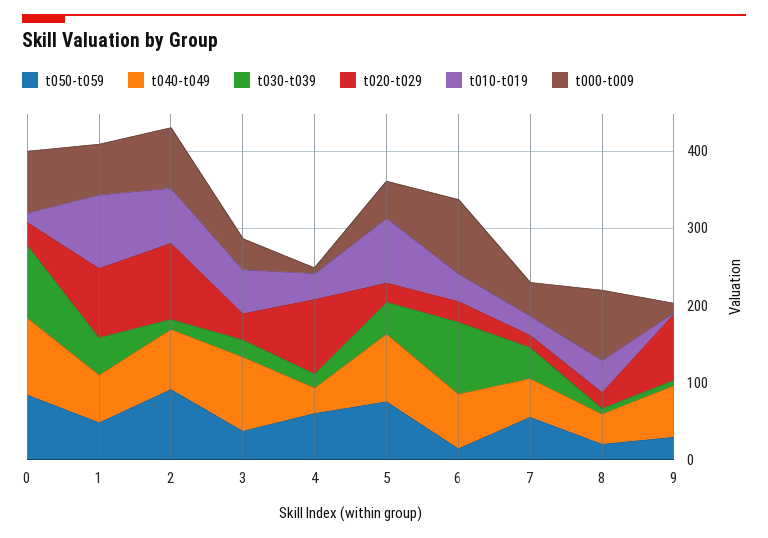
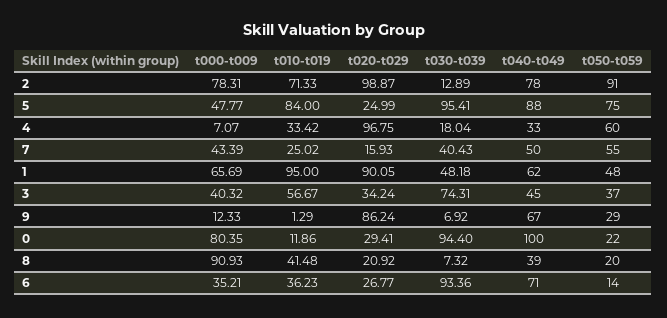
t050-t059, 0: 80 -> 22
t040-t049, 3: 100 -> 45
t030-t039, 3: 20 -> 74.31
t030-t039, 5: 40 -> 95.41
t000-t009, 6: 100 -> 35.21

